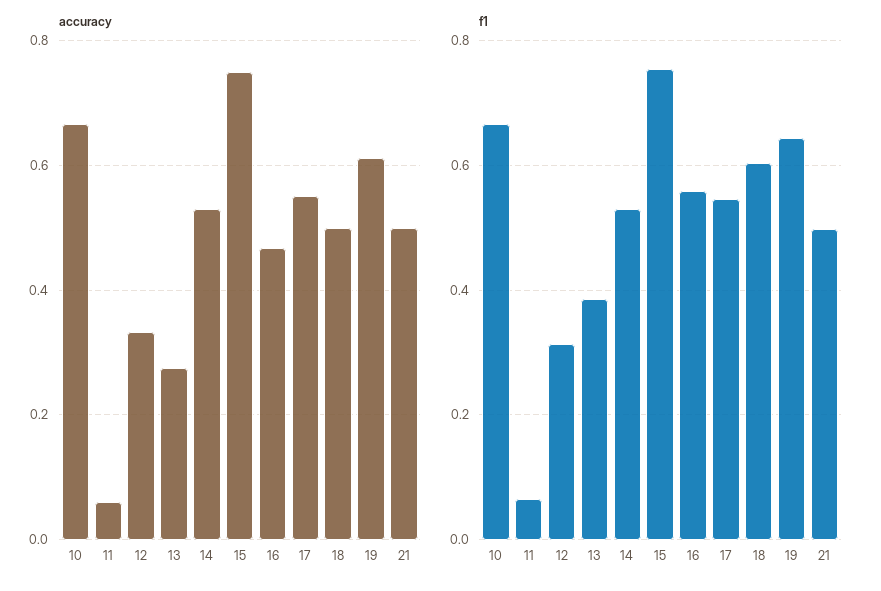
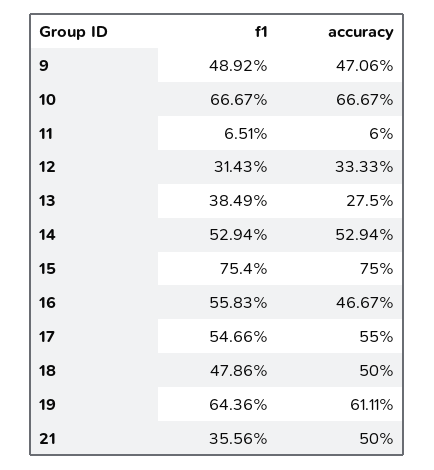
f1, 18: 0.6 -> 0.4786
f1, 21: 0.5 -> 0.3556
f1, 9: none -> 0.4892
accuracy, 9: none -> 0.4706

